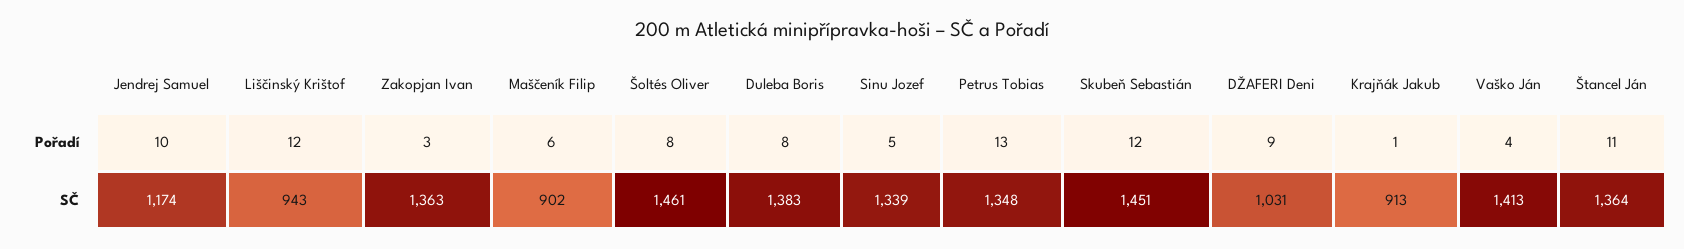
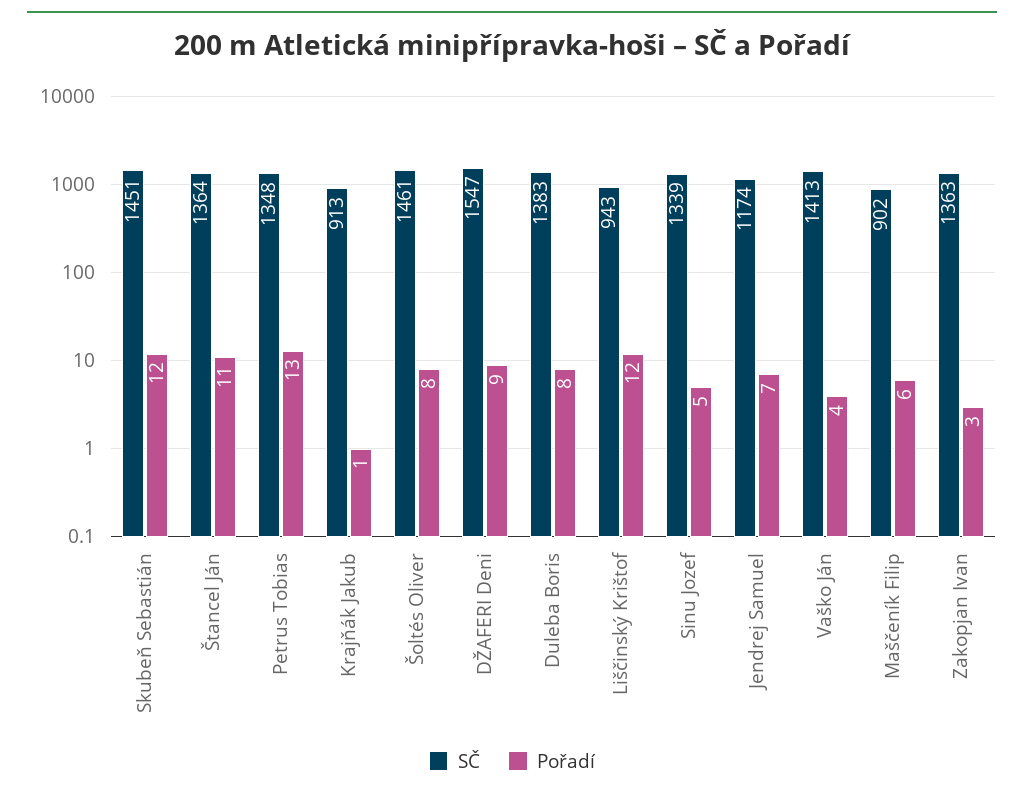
Pořadí, Jendrej Samuel: 10 -> 7
SČ, DŽAFERI Deni: 1031 -> 1547

